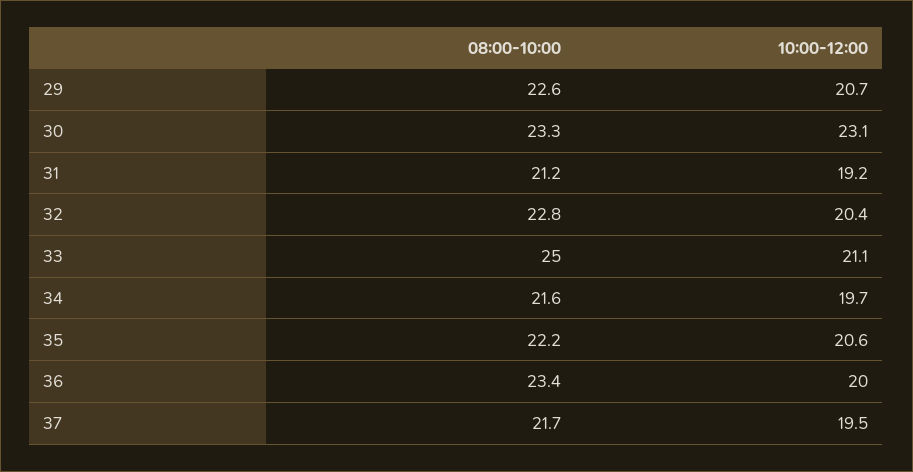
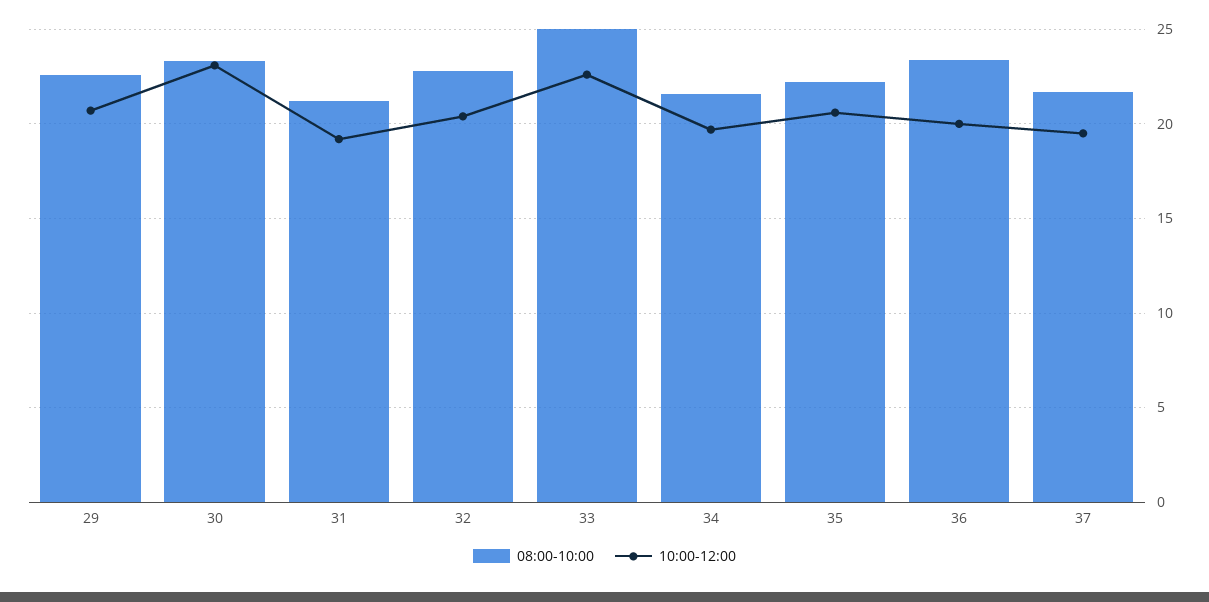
10:00-12:00, 33: 21.1 -> 22.5

